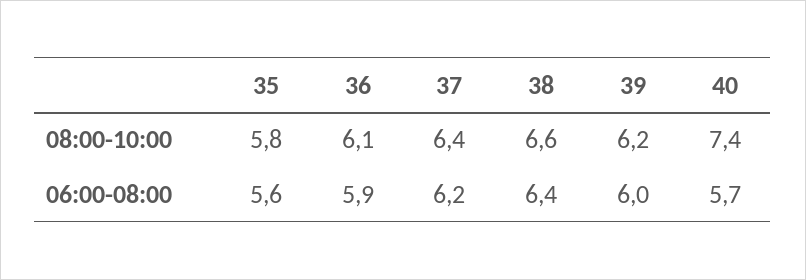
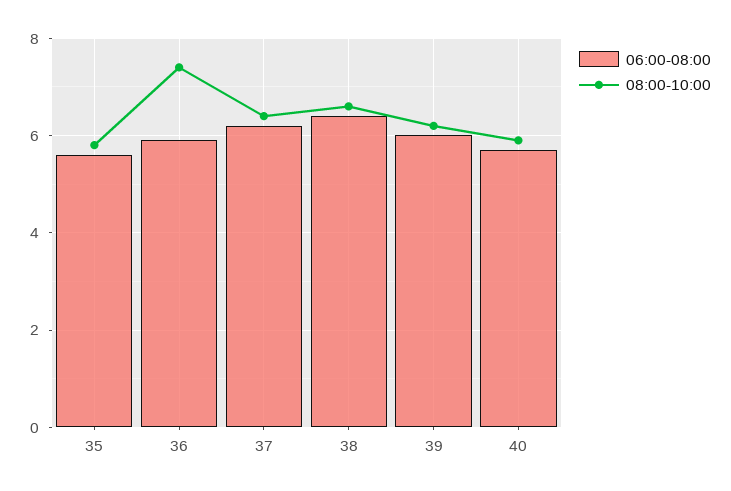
08:00-10:00, 36: 6.1 -> 7.5
08:00-10:00, 40: 7.4 -> 6

